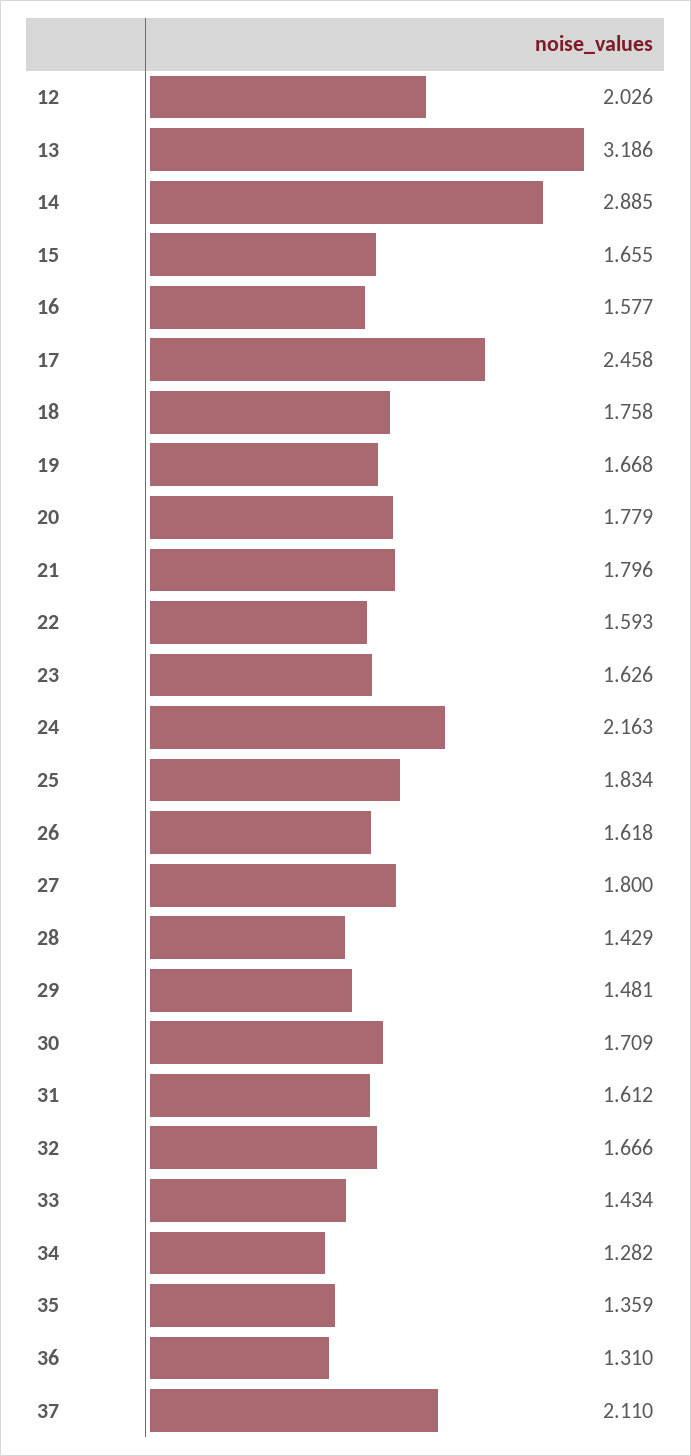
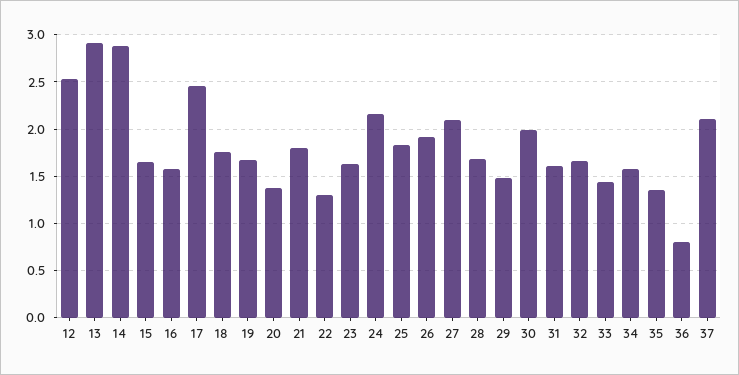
12: 2.026 -> 2.5
13: 3.186 -> 2.9
20: 1.779 -> 1.4
22: 1.593 -> 1.3
26: 1.618 -> 1.9
27: 1.8 -> 2.1
28: 1.429 -> 1.7
30: 1.709 -> 2
34: 1.282 -> 1.6
36: 1.31 -> 0.8

